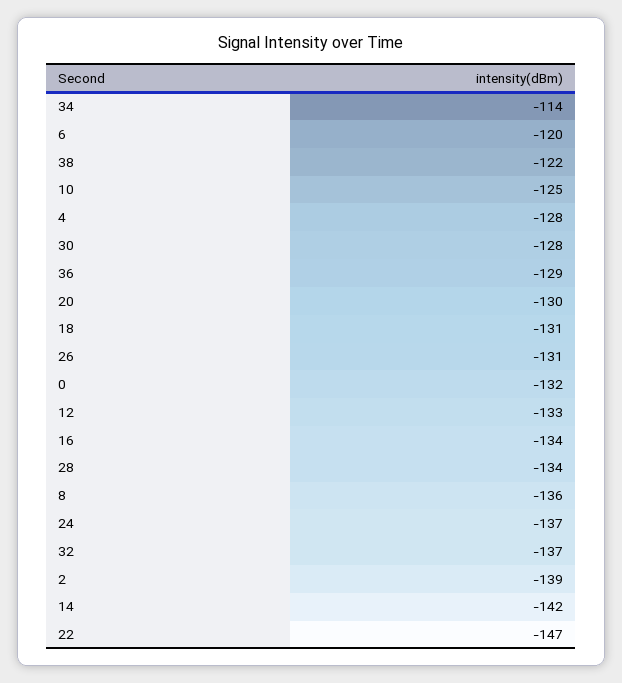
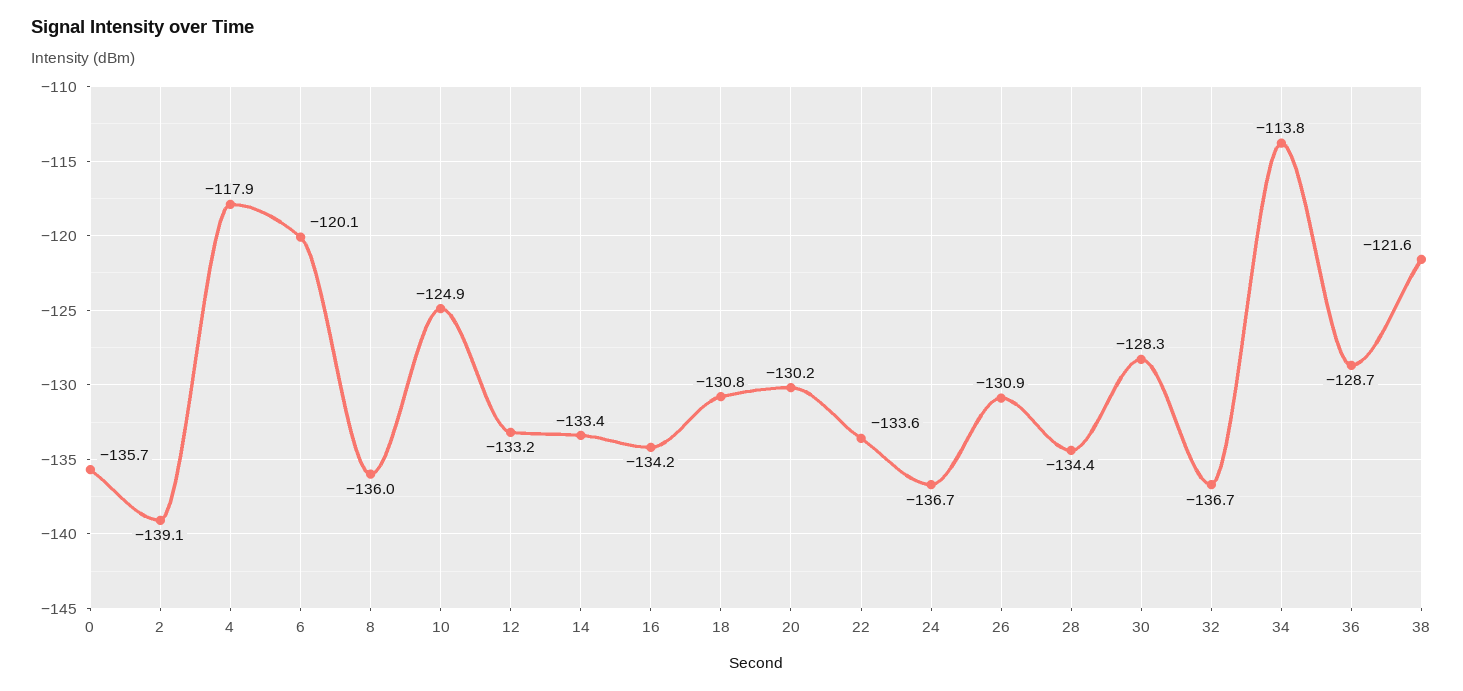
4: -128 -> -117.9
0: -132 -> -135.7
14: -142 -> -133.4
22: -147 -> -133.6

